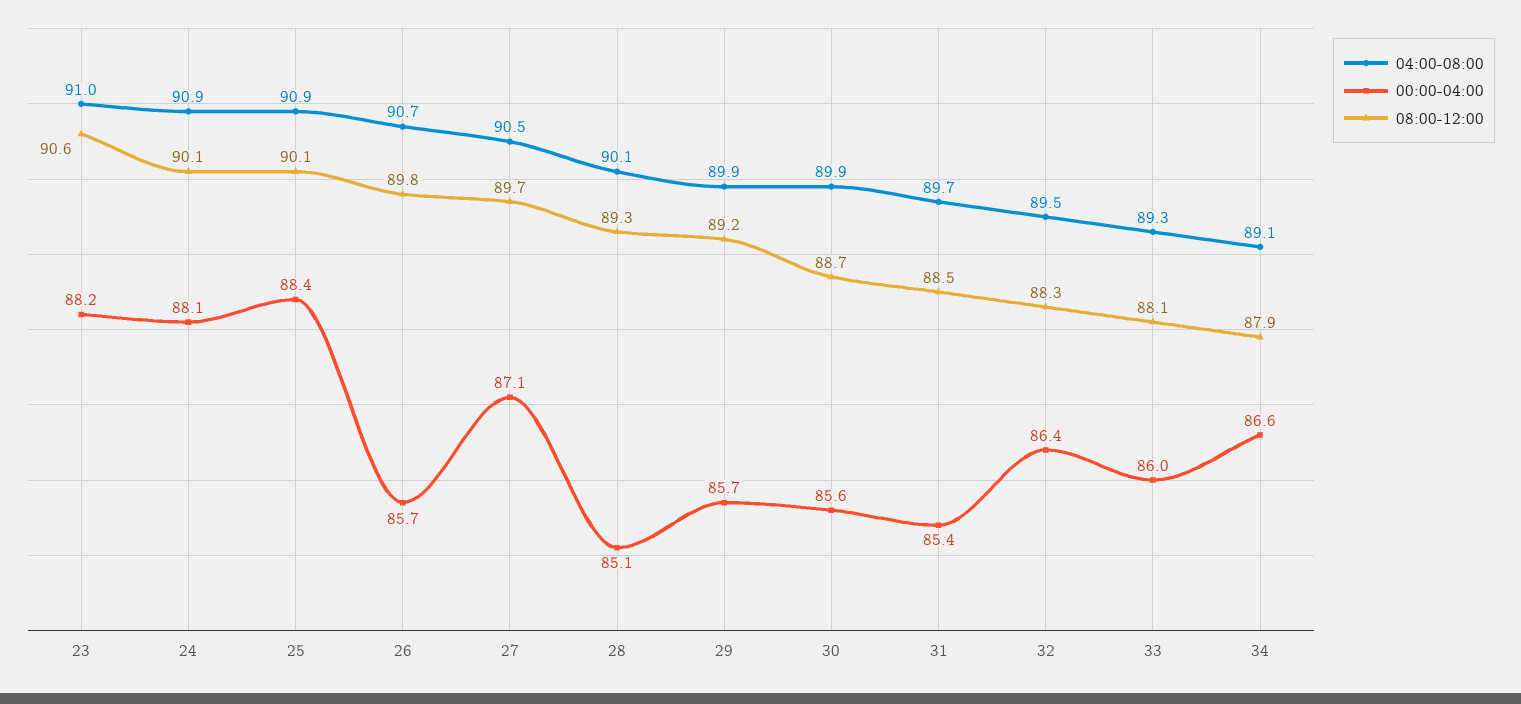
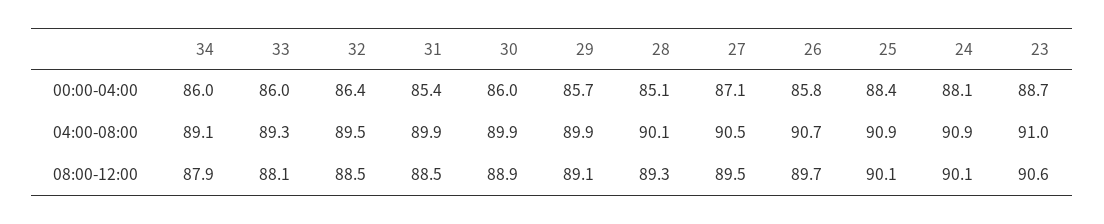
00:00-04:00, 23: 88.2 -> 88.7
00:00-04:00, 26: 85.7 -> 85.8
08:00-12:00, 26: 89.8 -> 89.7
08:00-12:00, 27: 89.7 -> 89.5
08:00-12:00, 29: 89.2 -> 89.1
00:00-04:00, 30: 85.6 -> 86
08:00-12:00, 30: 88.7 -> 88.9
04:00-08:00, 31: 89.7 -> 89.9
08:00-12:00, 32: 88.3 -> 88.5
00:00-04:00, 34: 86.6 -> 86

